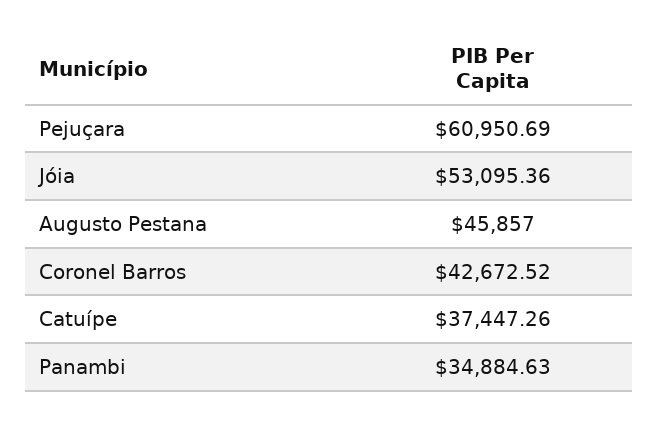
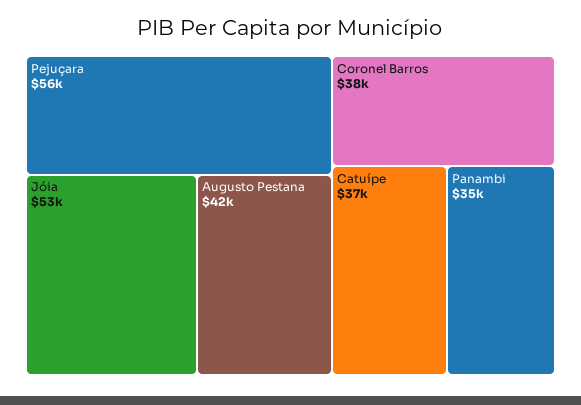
Pejuçara: 60950.69 -> 56000
Augusto Pestana: 45857 -> 42000
Coronel Barros: 42672.52 -> 38000

